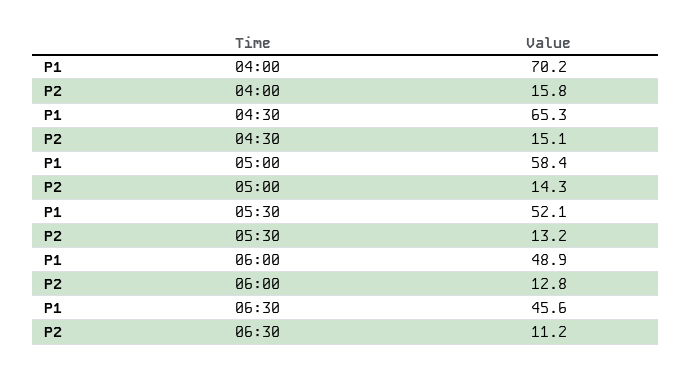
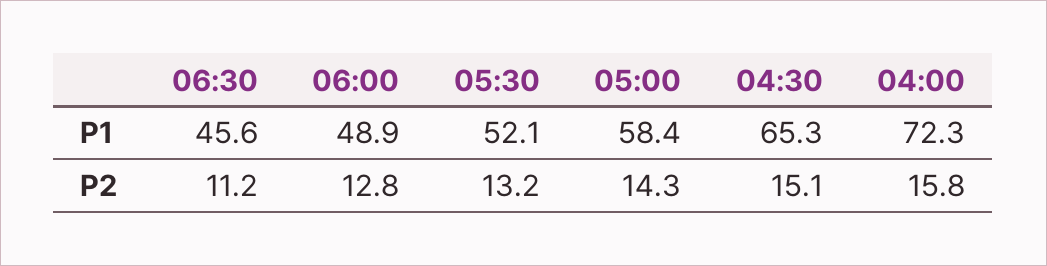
P1, 04:00: 70.2 -> 72.3

